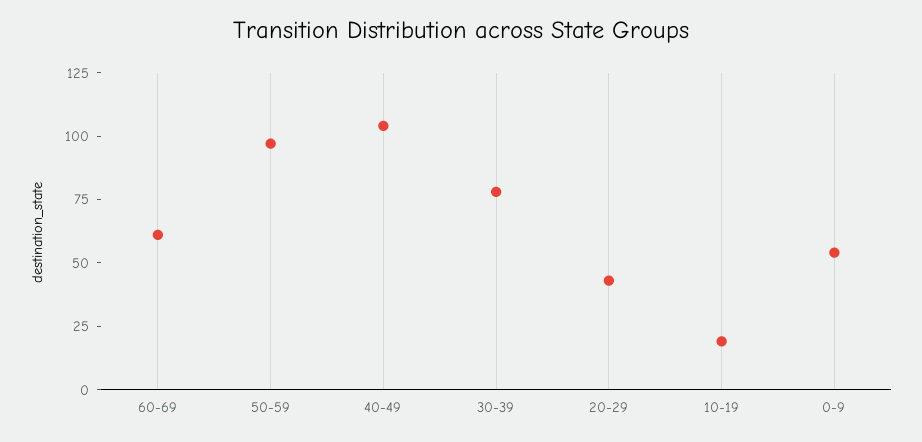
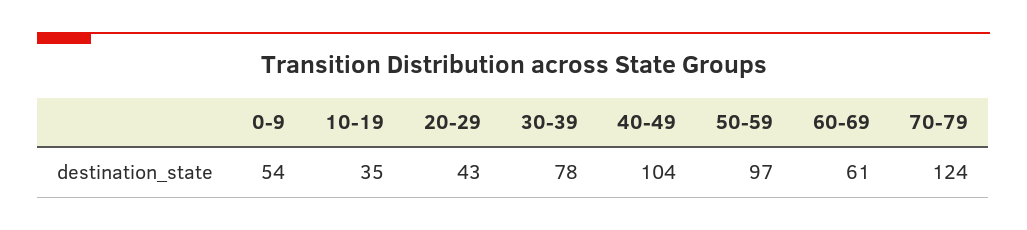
10-19: 20 -> 35
70-79: none -> 124

